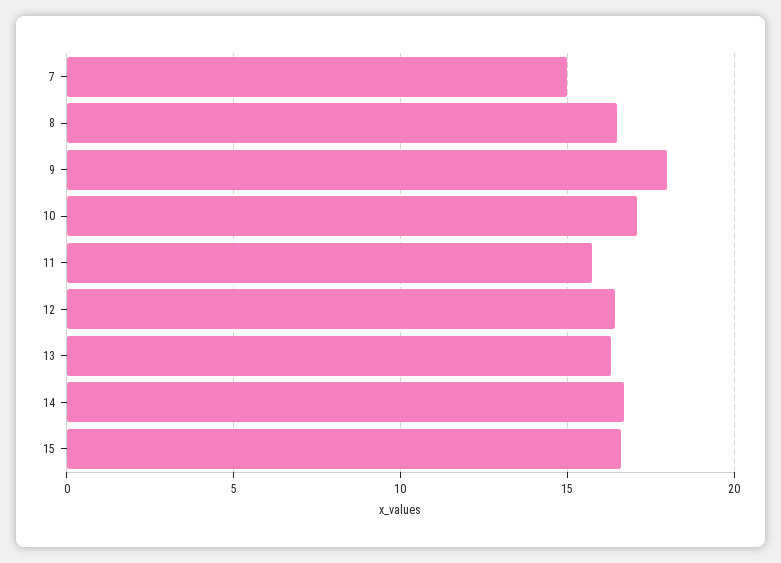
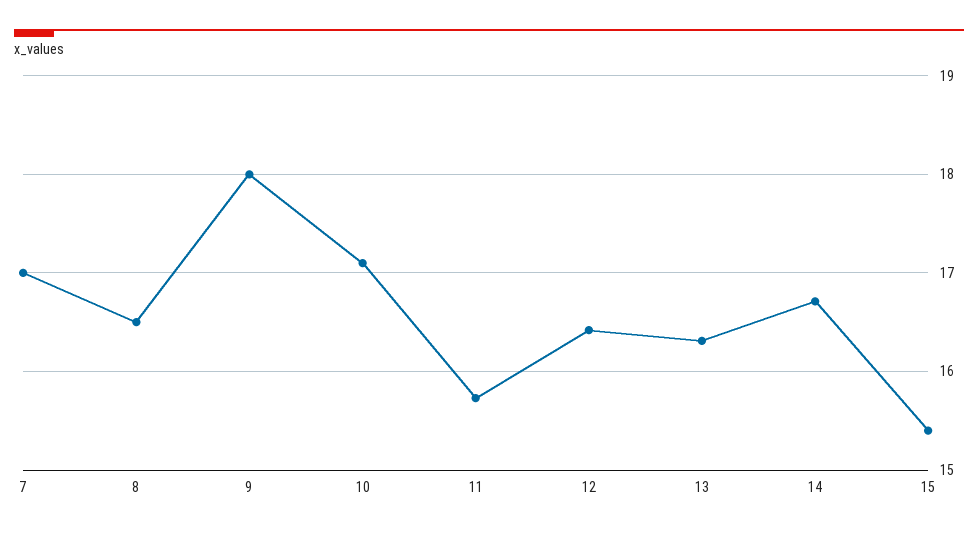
7: 15 -> 17
15: 16.5 -> 15.4

